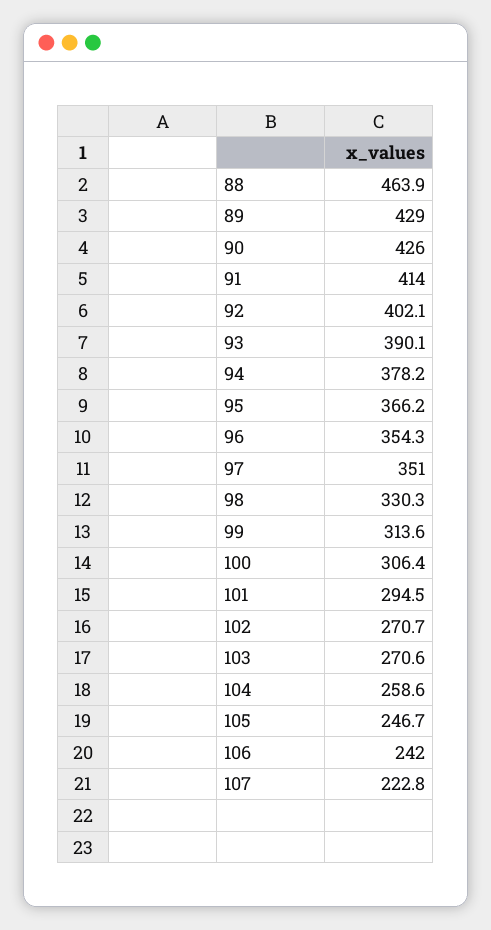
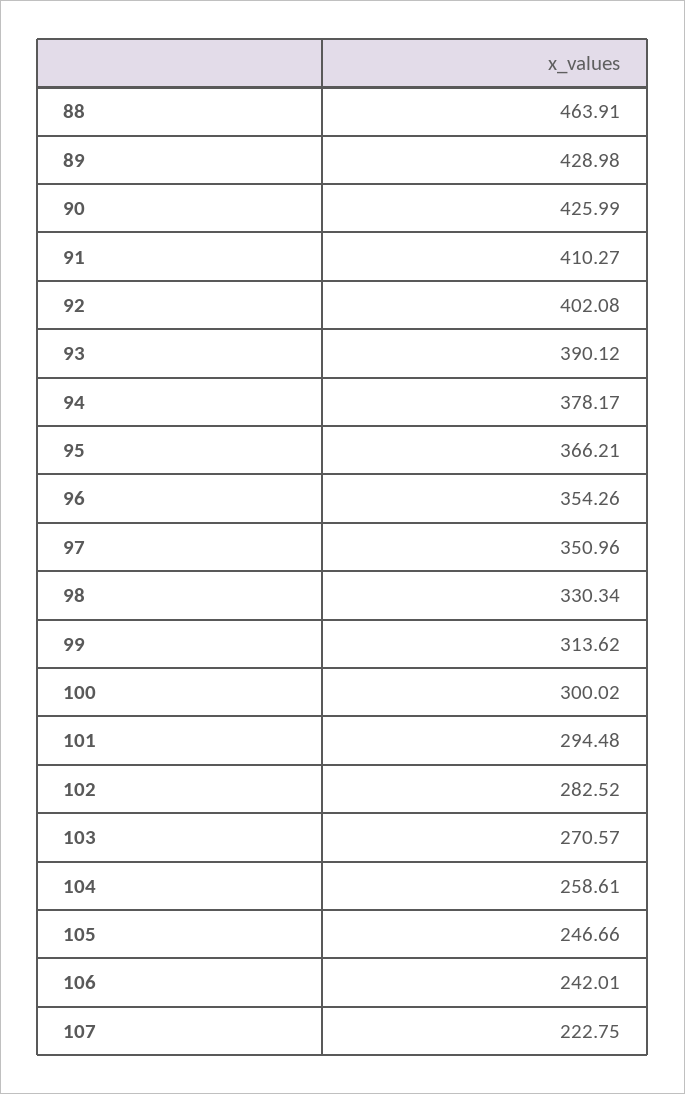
91: 414 -> 410.27
100: 306.4 -> 300.02
102: 270.7 -> 282.52

